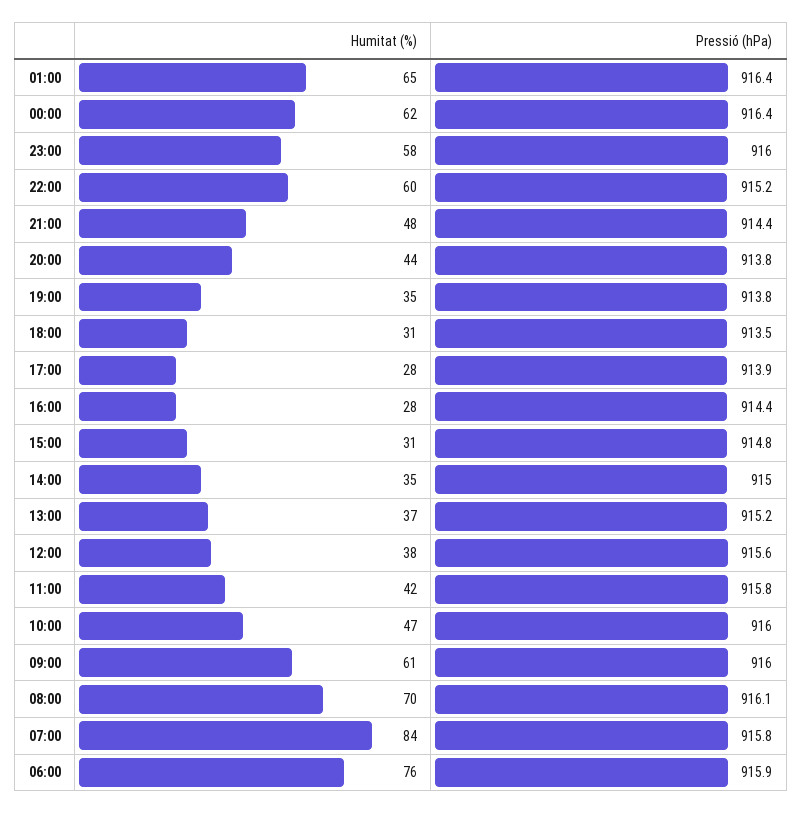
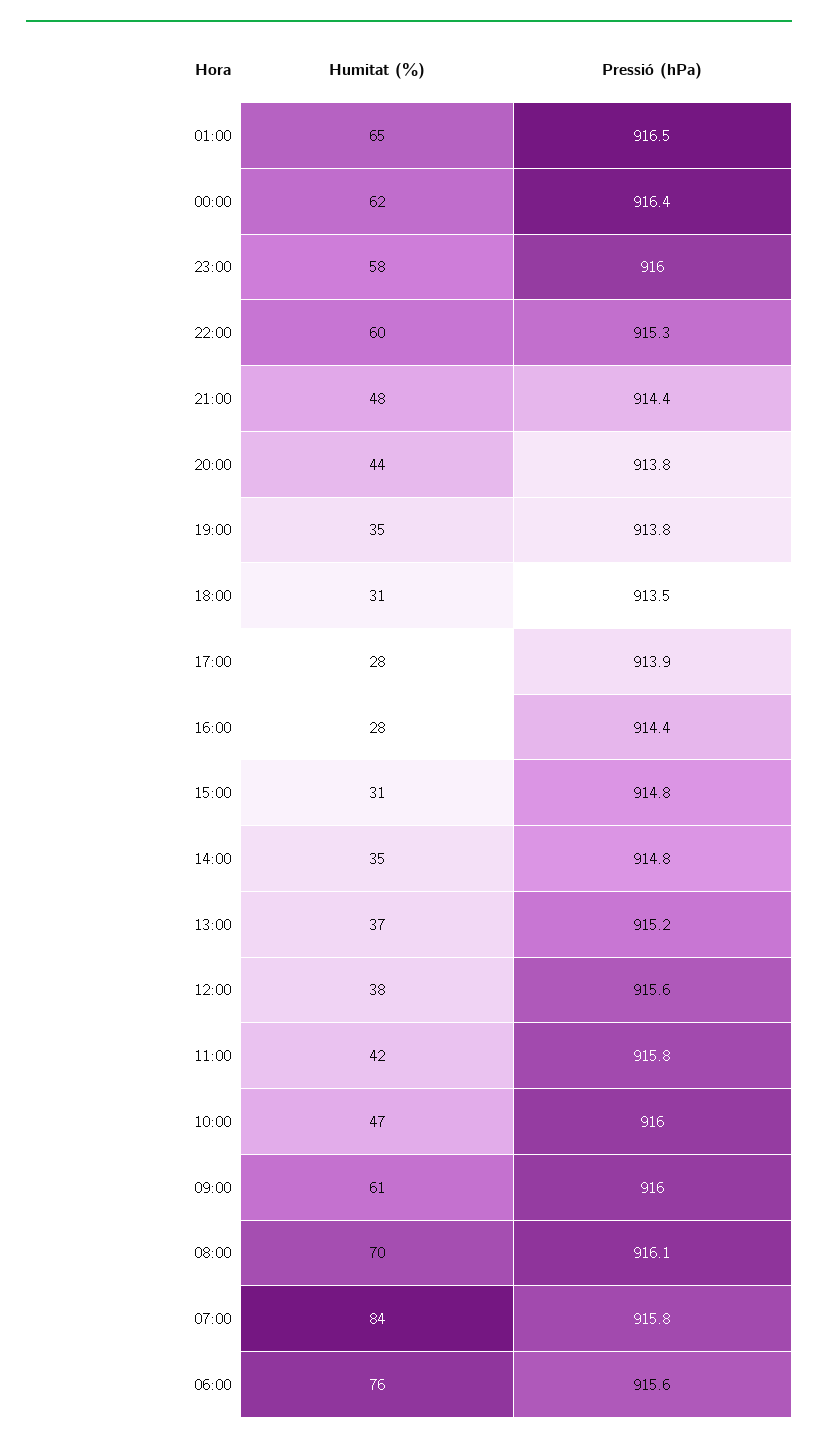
Pressió (hPa), 01:00: 916.4 -> 916.5
Pressió (hPa), 22:00: 915.2 -> 915.3
Pressió (hPa), 14:00: 915 -> 914.8
Pressió (hPa), 06:00: 915.9 -> 915.6

